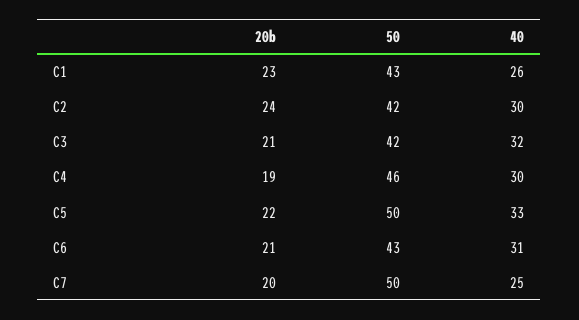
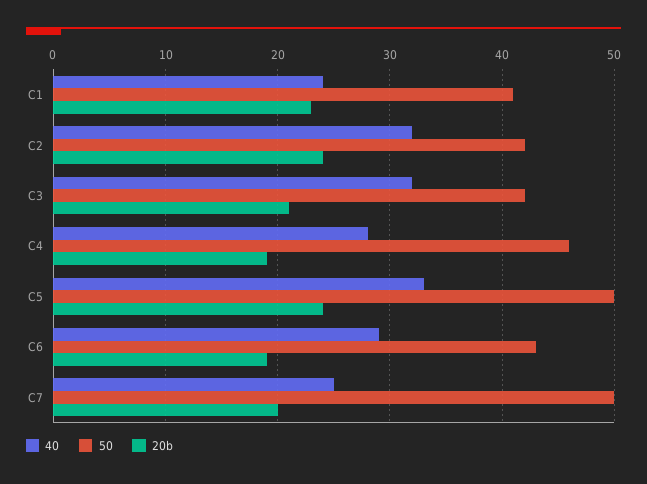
50, C1: 43 -> 41
40, C1: 26 -> 24
40, C2: 30 -> 32
40, C4: 30 -> 28
20b, C5: 22 -> 24
20b, C6: 21 -> 19
40, C6: 31 -> 29

